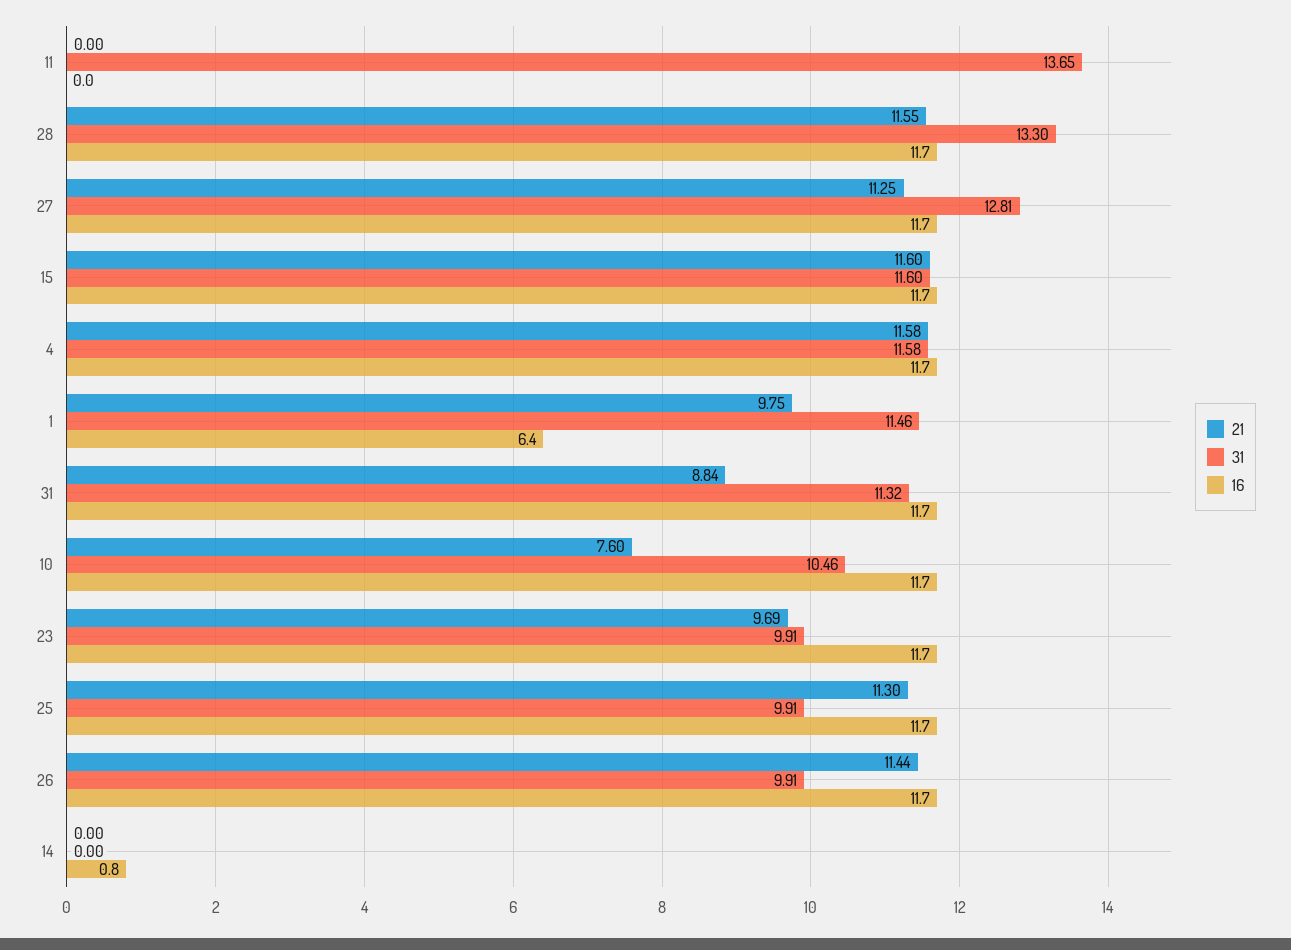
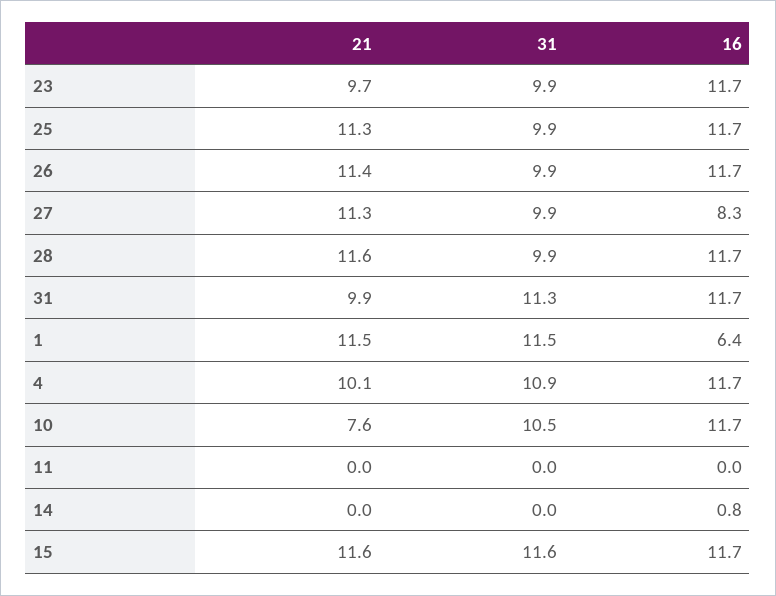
31, 11: 13.65 -> 0
31, 28: 13.3 -> 9.9
31, 27: 12.81 -> 9.9
16, 27: 11.7 -> 8.3
21, 4: 11.58 -> 10.1
31, 4: 11.58 -> 10.9
21, 1: 9.75 -> 11.5
21, 31: 8.84 -> 9.9

